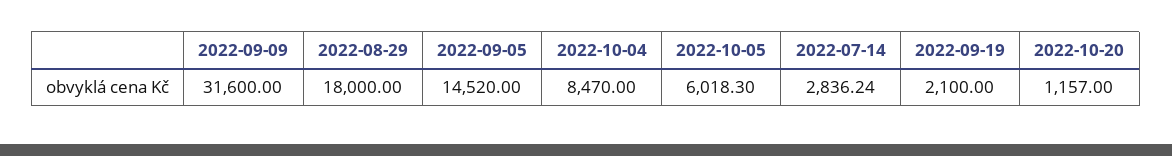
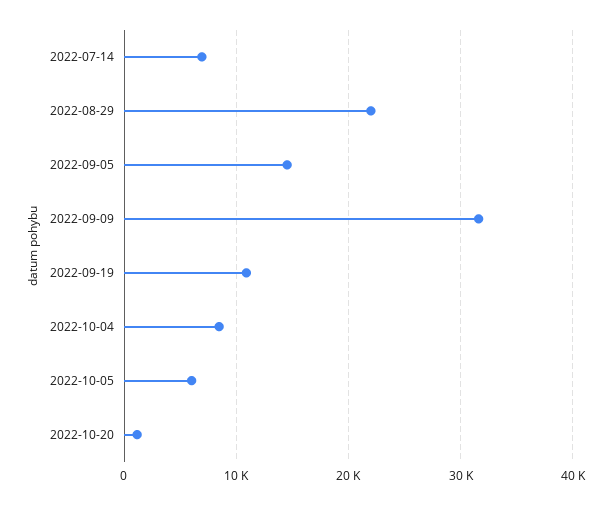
2022-08-29: 18000 -> 22000
2022-07-14: 2836.24 -> 7000
2022-09-19: 2100 -> 11000

